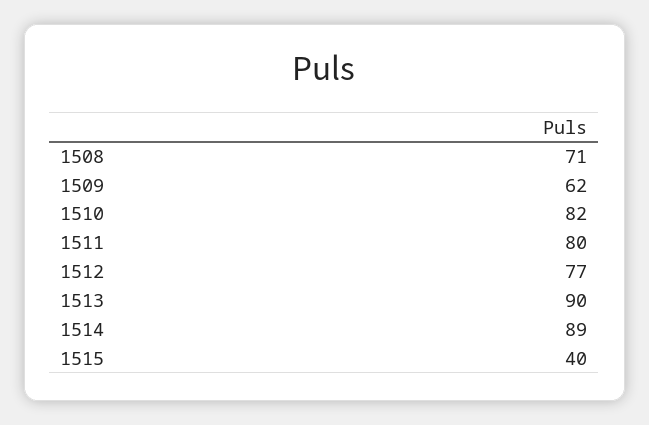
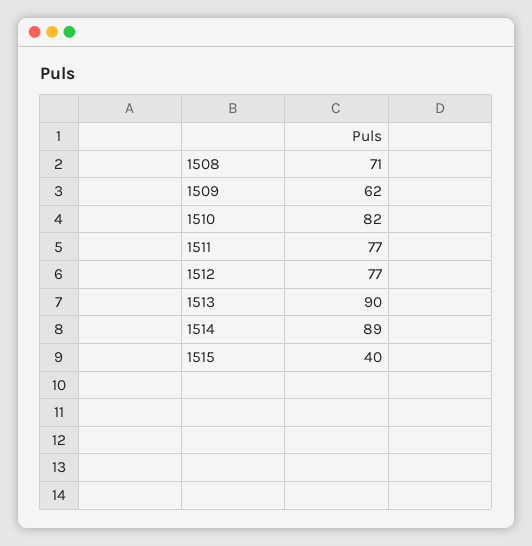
1511: 80 -> 77

